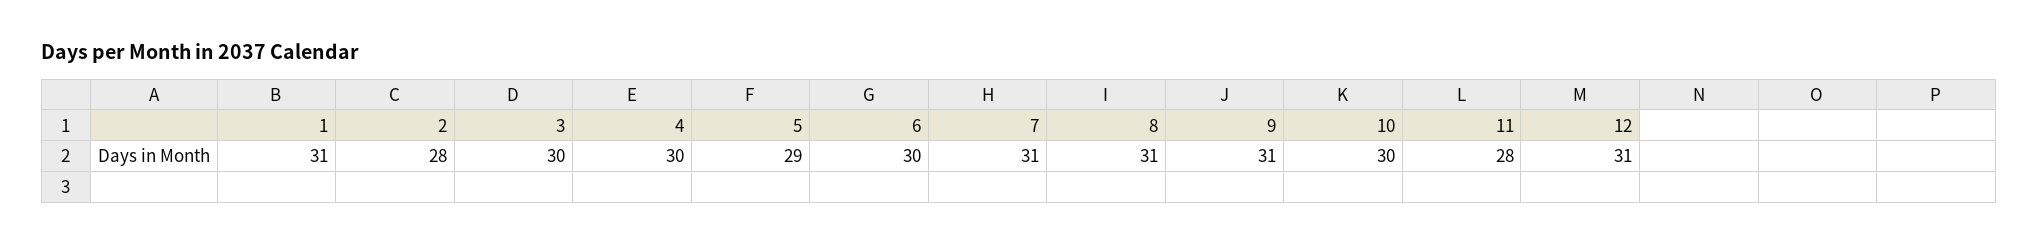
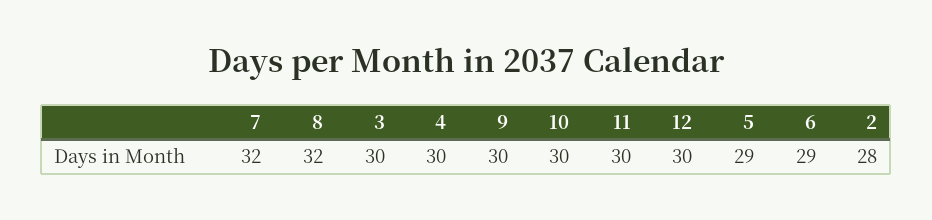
1: 31 -> none
6: 30 -> 29
7: 31 -> 32
8: 31 -> 32
9: 31 -> 30
11: 28 -> 30
12: 31 -> 30

